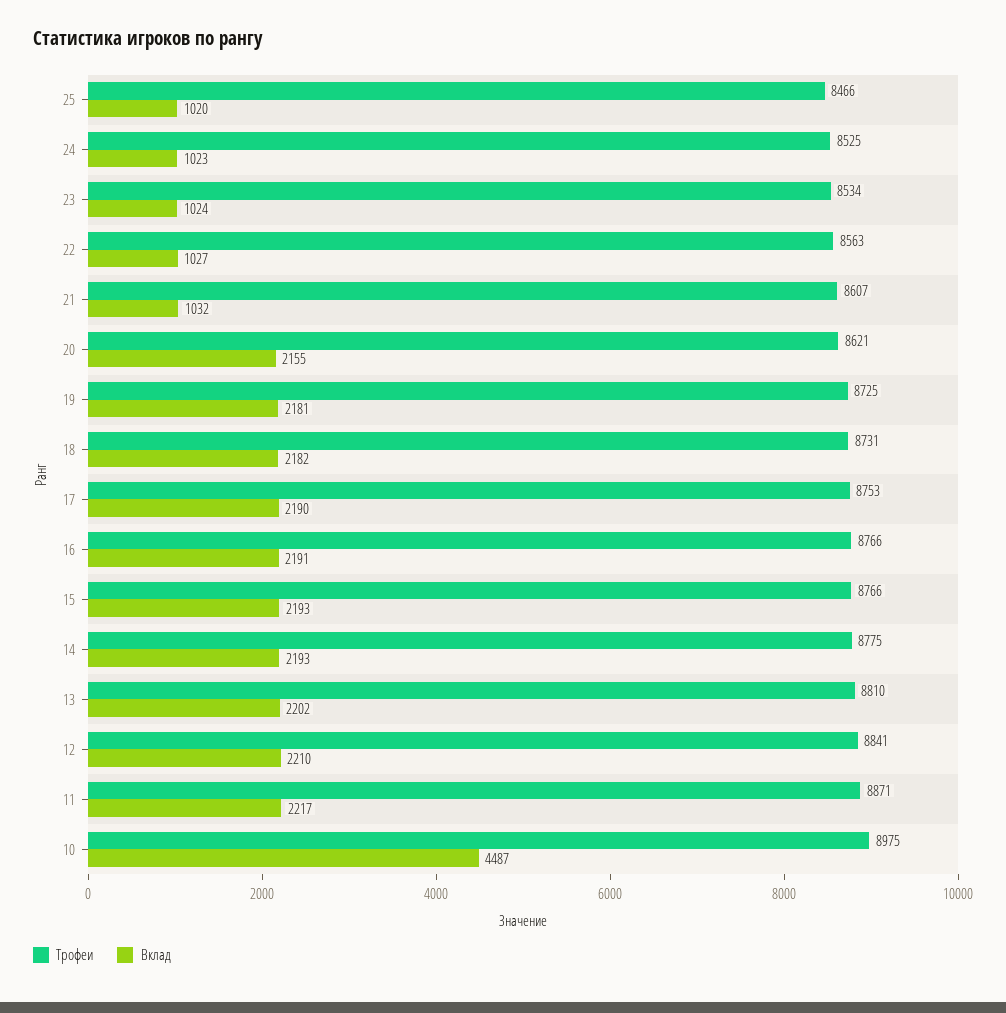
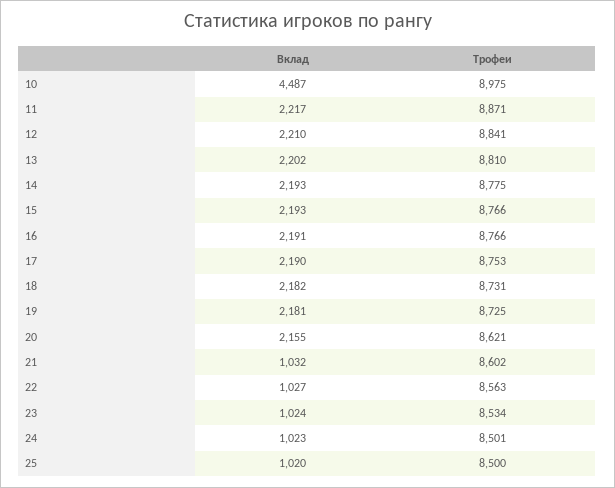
Трофеи, 25: 8466 -> 8500
Трофеи, 24: 8525 -> 8501
Трофеи, 21: 8607 -> 8602

